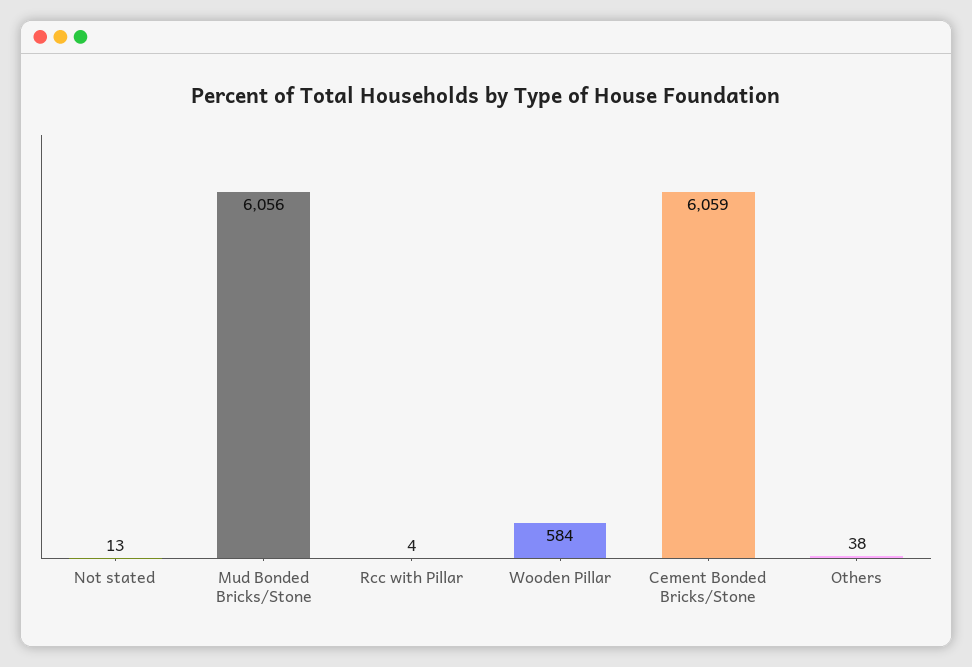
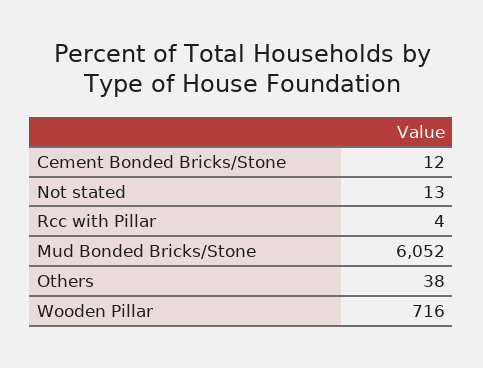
Mud Bonded Bricks/Stone: 6056 -> 6052
Wooden Pillar: 584 -> 716
Cement Bonded Bricks/Stone: 6059 -> 12

